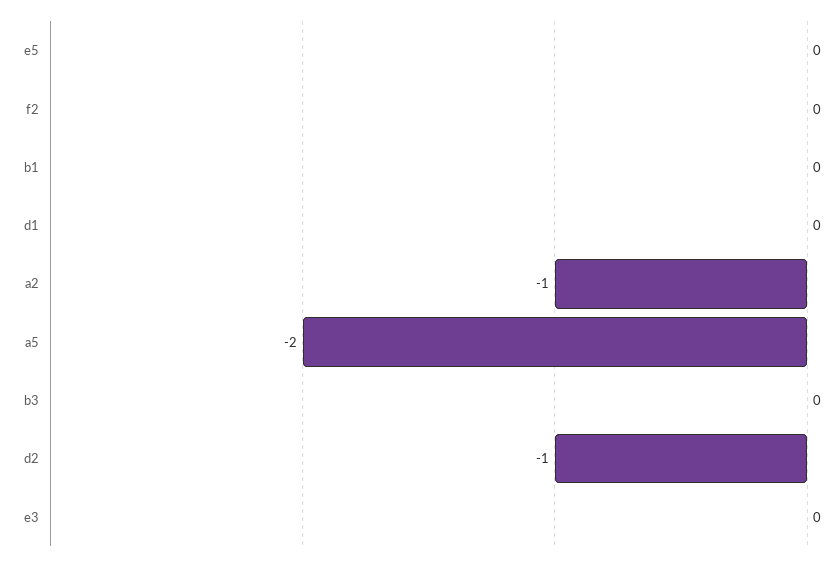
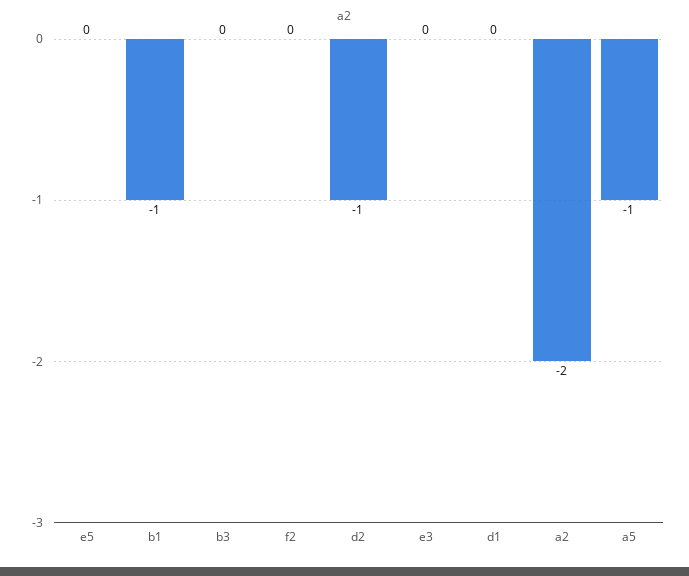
b1: 0 -> -1
a2: -1 -> -2
a5: -2 -> -1

